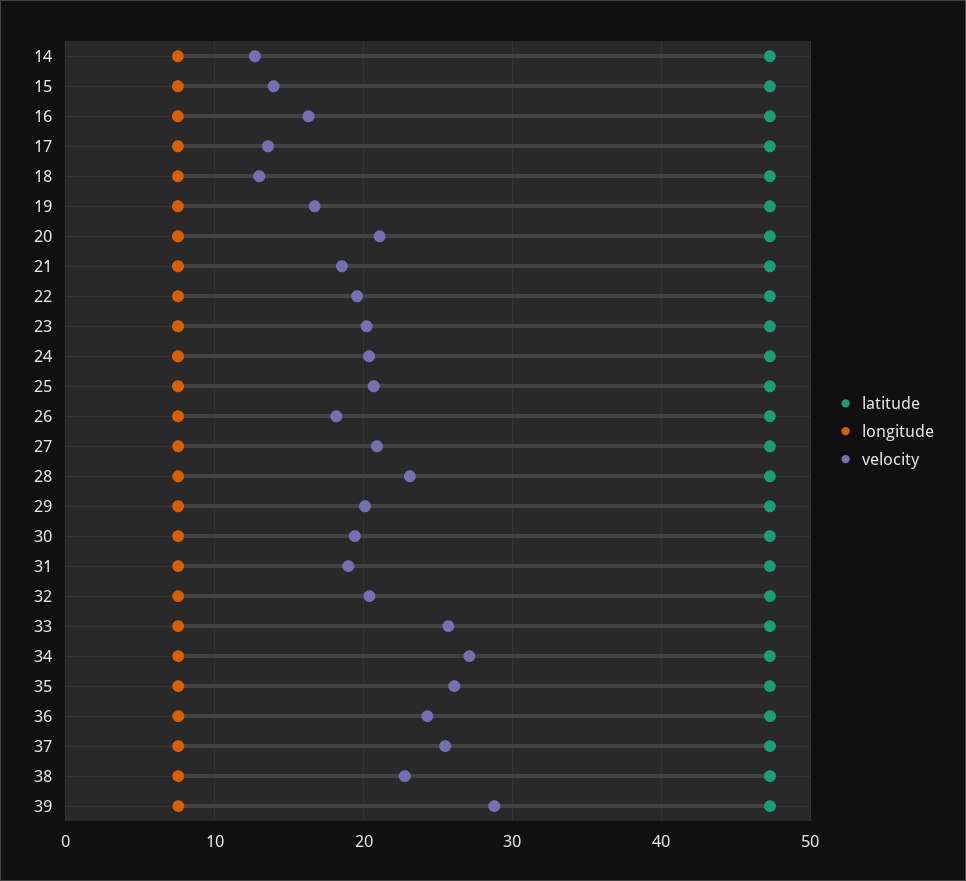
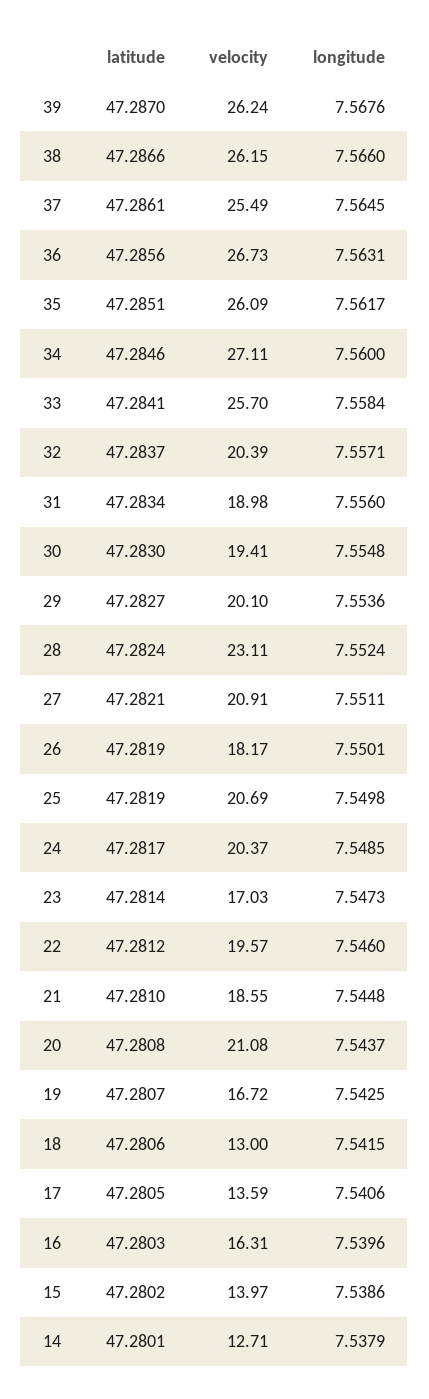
velocity, 23: 20 -> 17.03
velocity, 36: 24 -> 26.73
velocity, 38: 23 -> 26.15
velocity, 39: 29 -> 26.24

